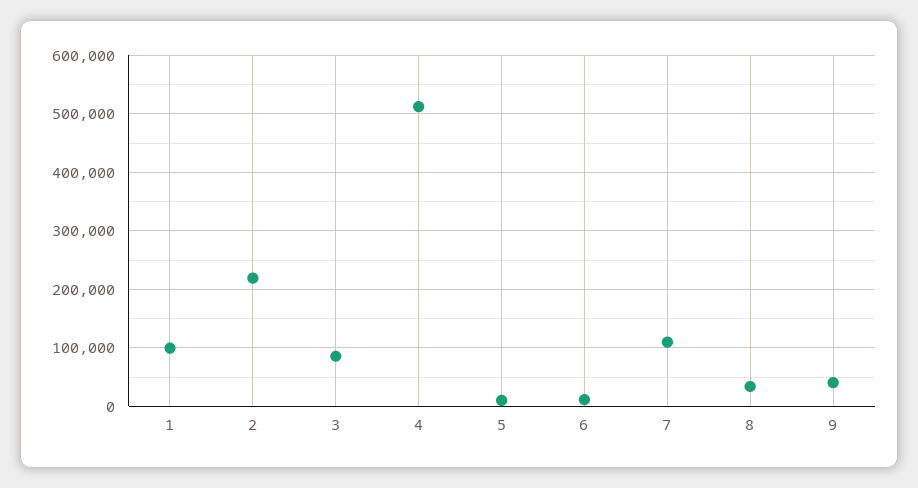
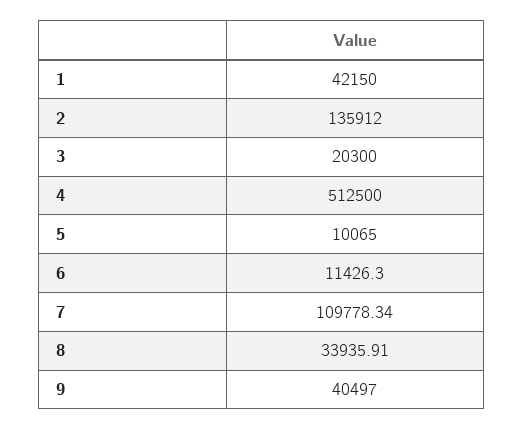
1: 100000 -> 42150
2: 220000 -> 135912
3: 80000 -> 20300

